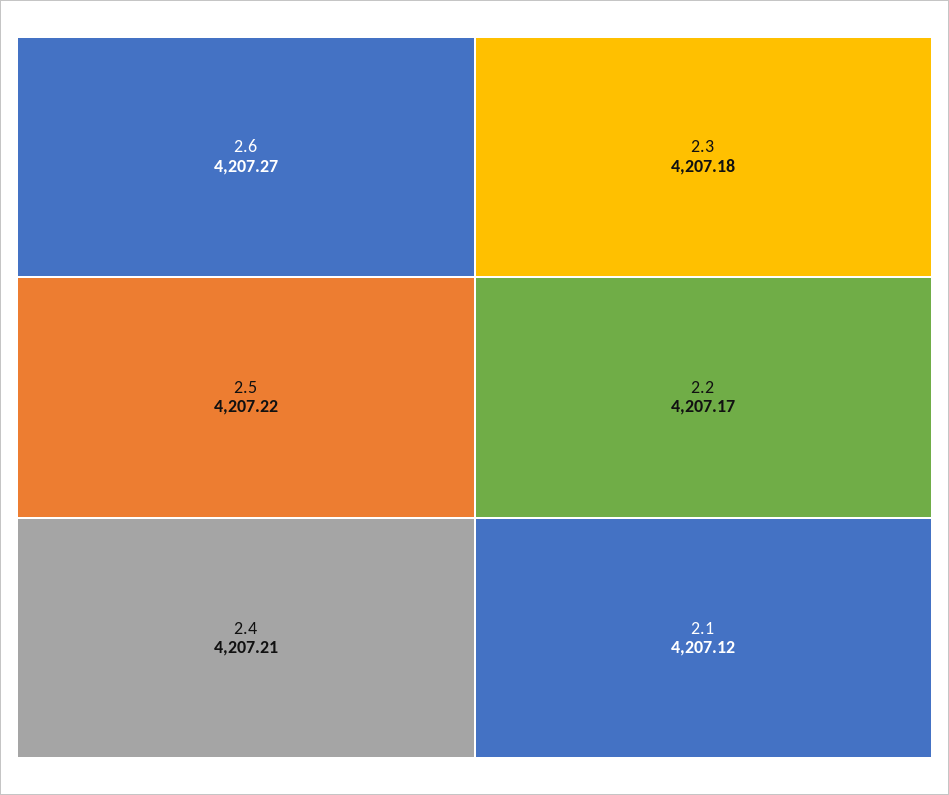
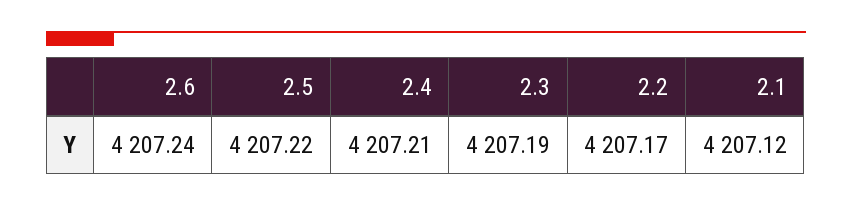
2.6: 4207.27 -> 4207.24
2.3: 4207.18 -> 4207.19

